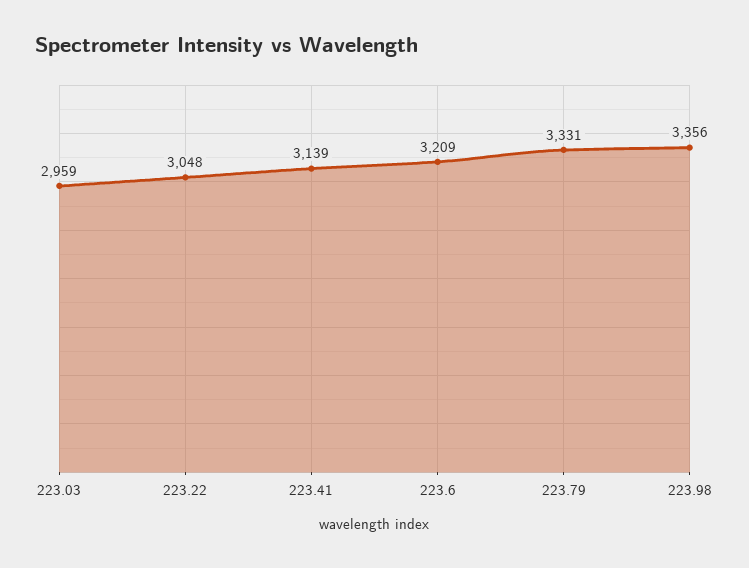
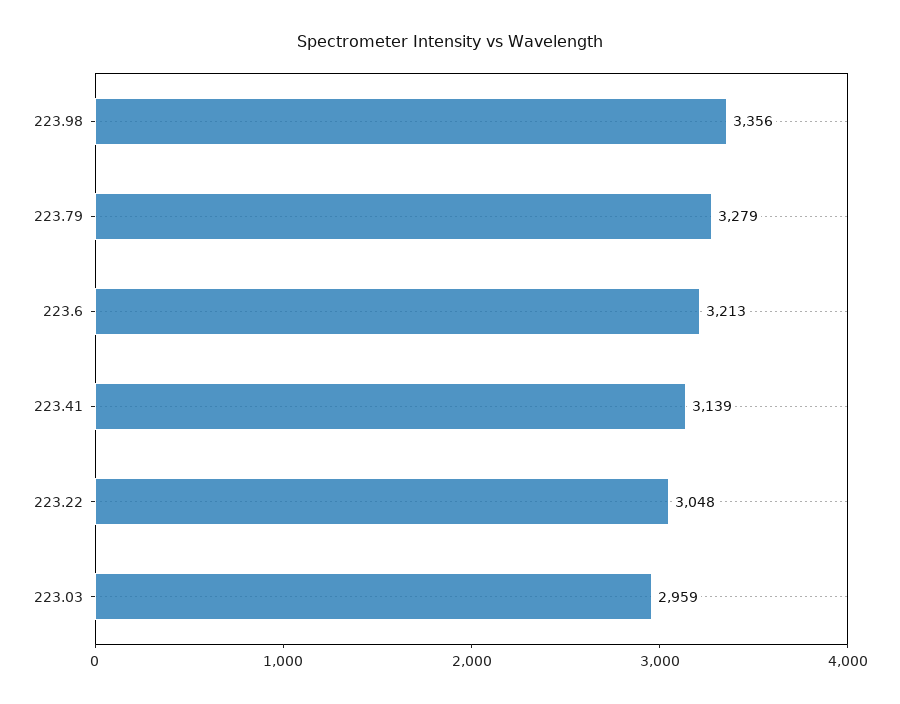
223.6: 3209 -> 3213
223.79: 3331 -> 3279

